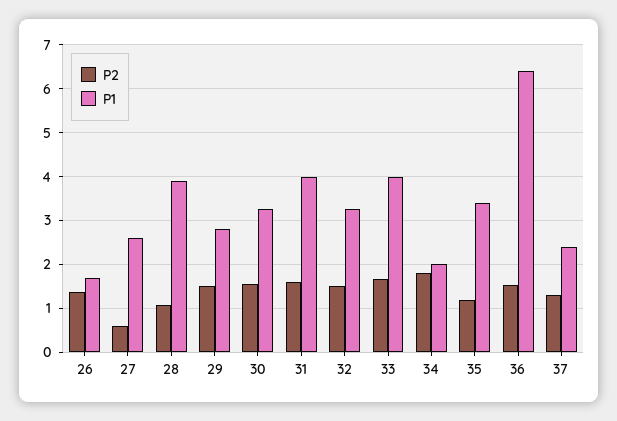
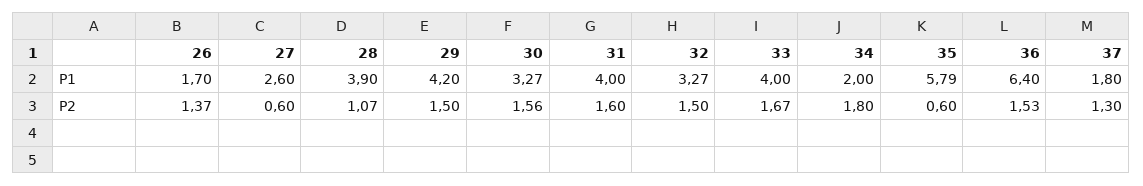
P1, 29: 2.8 -> 4.2
P2, 35: 1.2 -> 0.6
P1, 35: 3.4 -> 5.79
P1, 37: 2.4 -> 1.8

